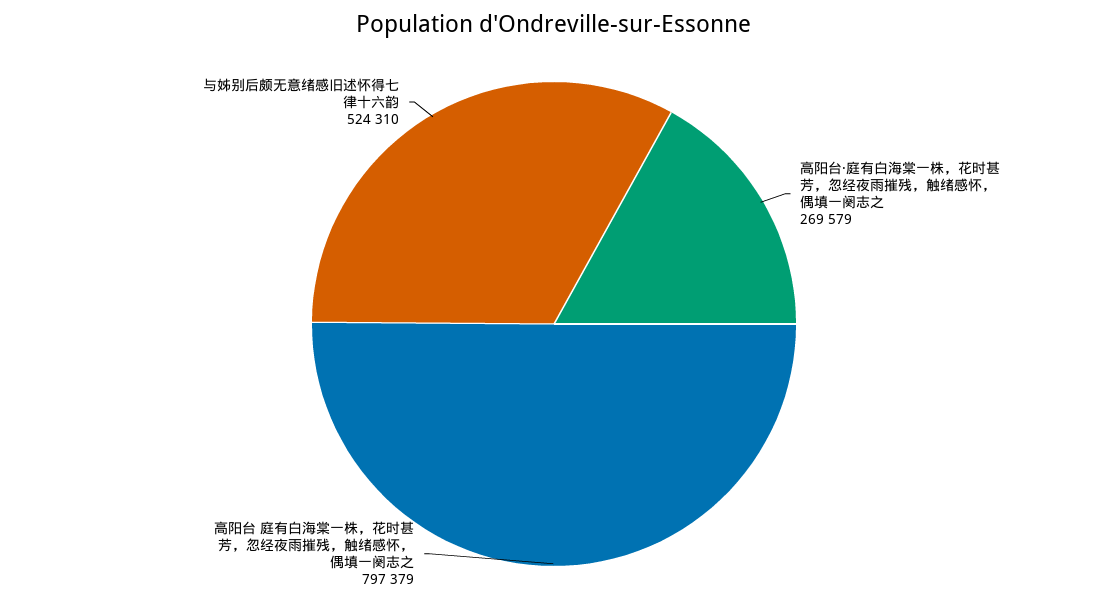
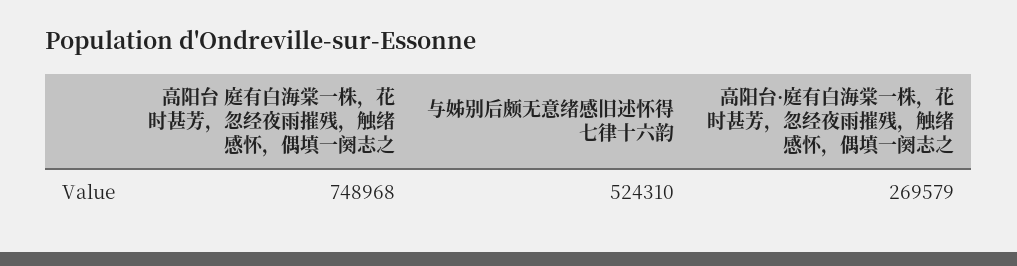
高阳台 庭有白海棠一株，花时甚芳，忽经夜雨摧残，触绪感怀，偶填一阕志之: 797379 -> 748968

